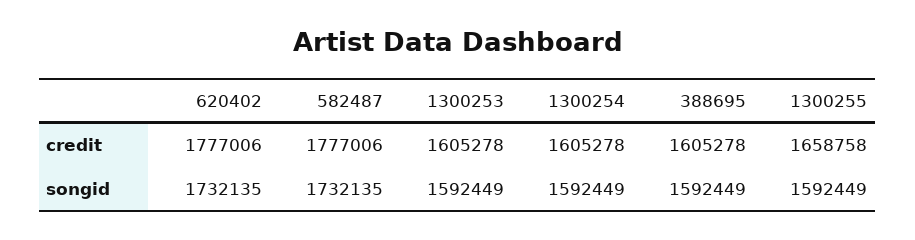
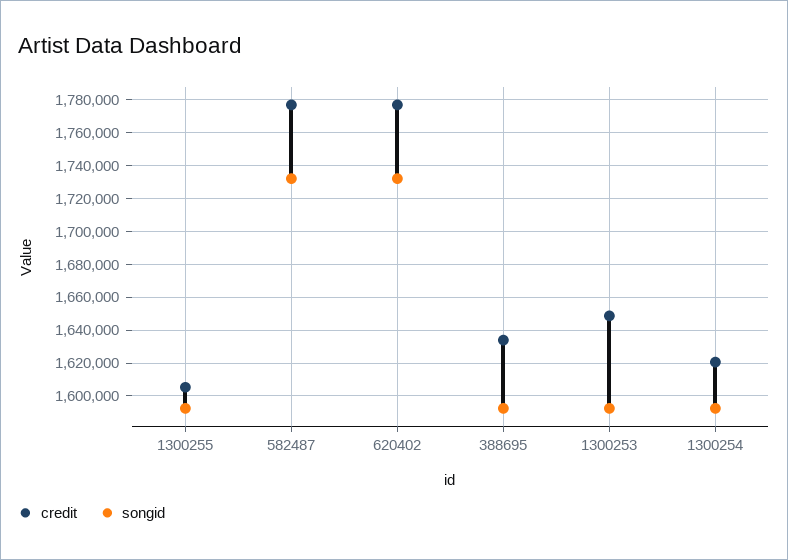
credit, 1300253: 1605278 -> 1650000
credit, 1300254: 1605278 -> 1620000
credit, 388695: 1605278 -> 1635000
credit, 1300255: 1658758 -> 1605000

